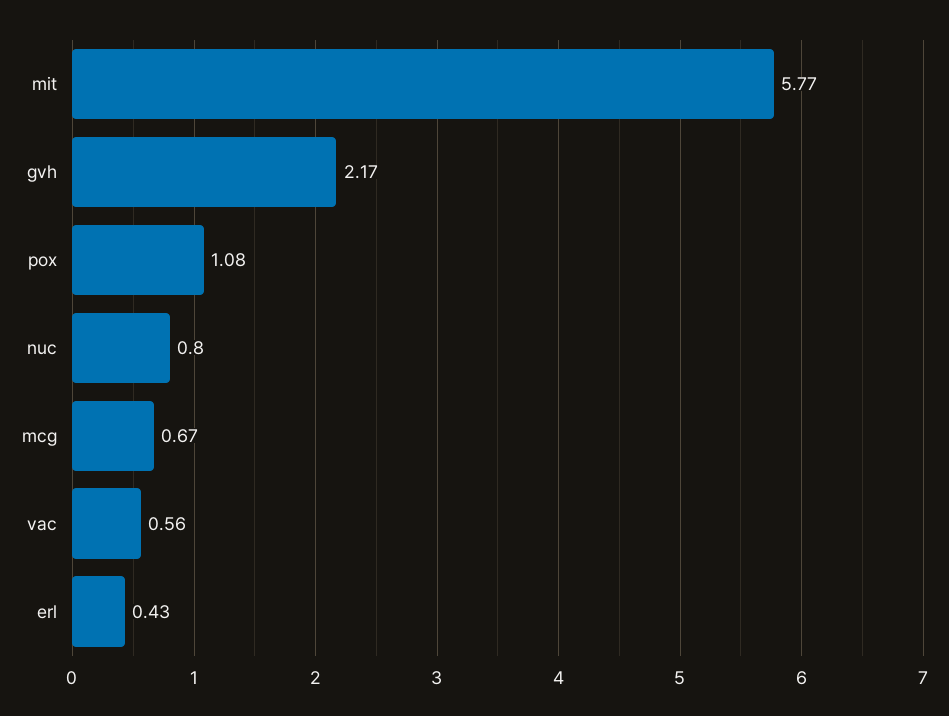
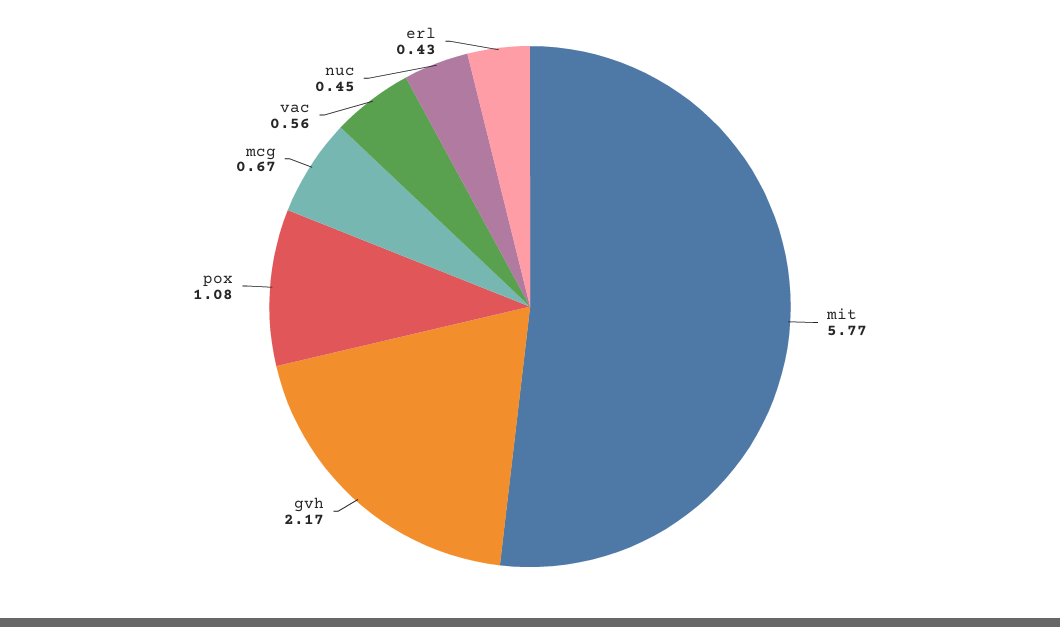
nuc: 0.8 -> 0.45

